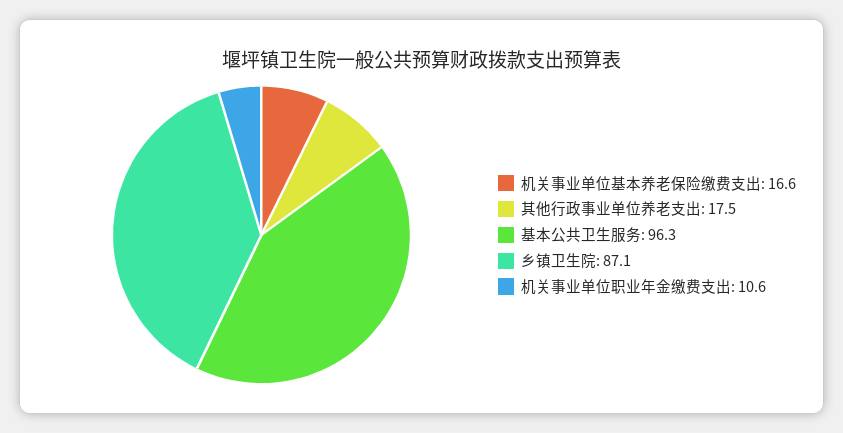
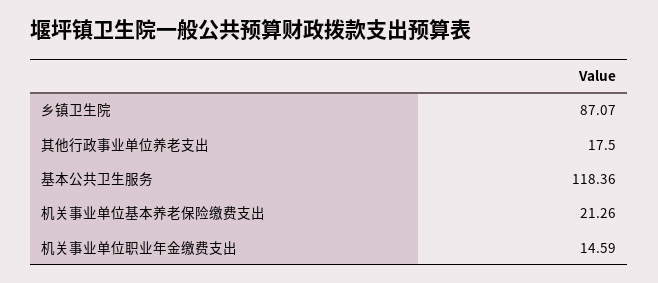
机关事业单位基本养老保险缴费支出: 16.6 -> 21.26
基本公共卫生服务: 96.3 -> 118.36
机关事业单位职业年金缴费支出: 10.6 -> 14.59

